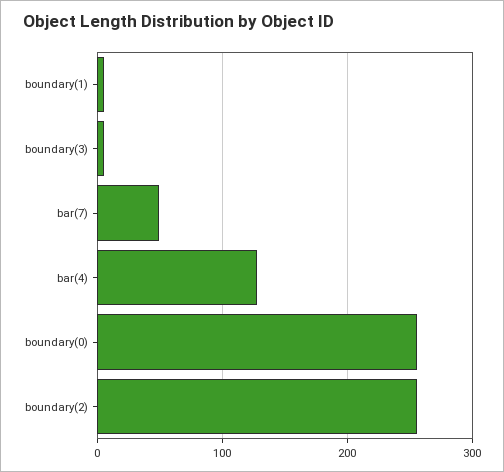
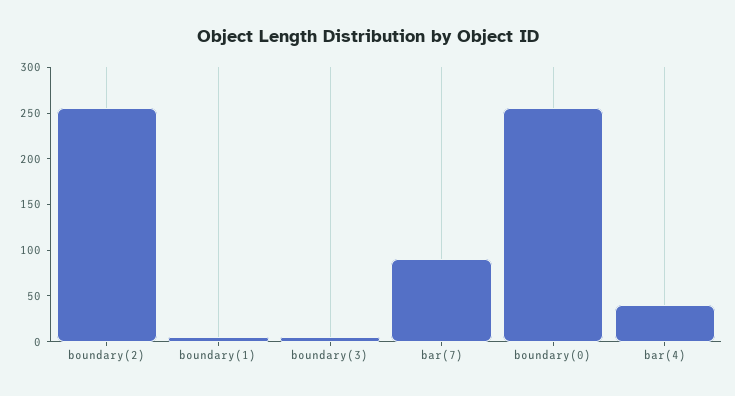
bar(7): 50 -> 90
bar(4): 130 -> 40

